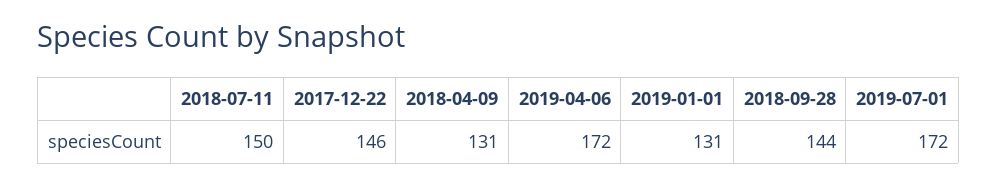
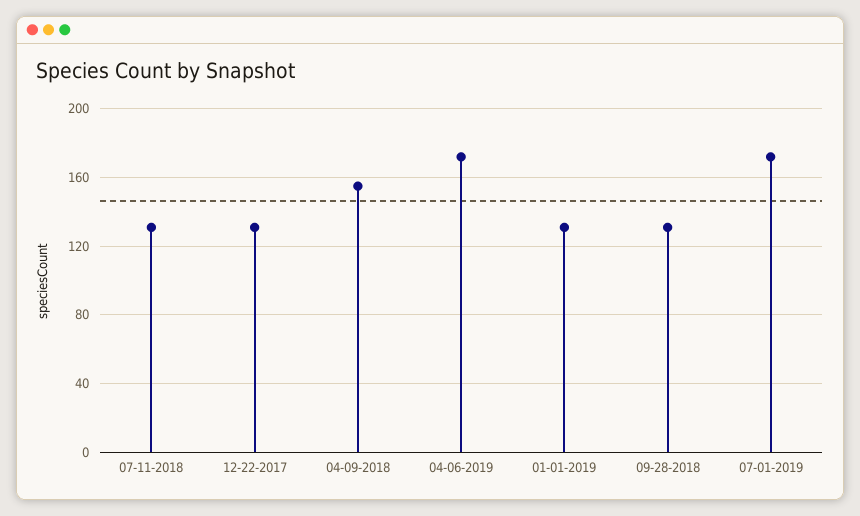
2018-07-11: 150 -> 130
2017-12-22: 146 -> 130
2018-04-09: 131 -> 155
2018-09-28: 144 -> 130

